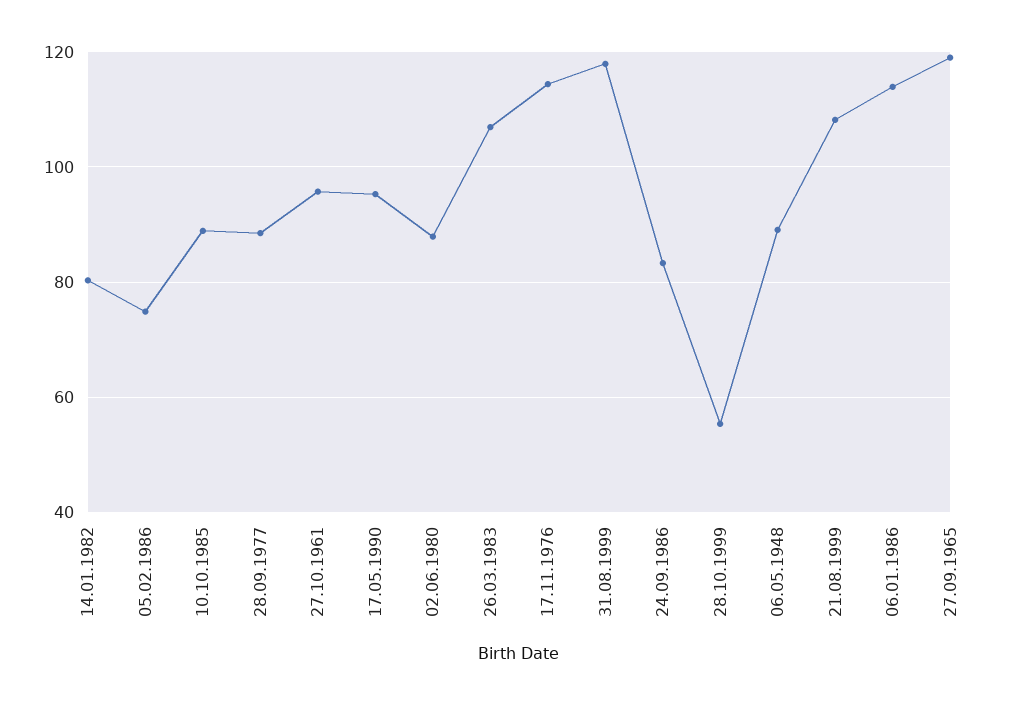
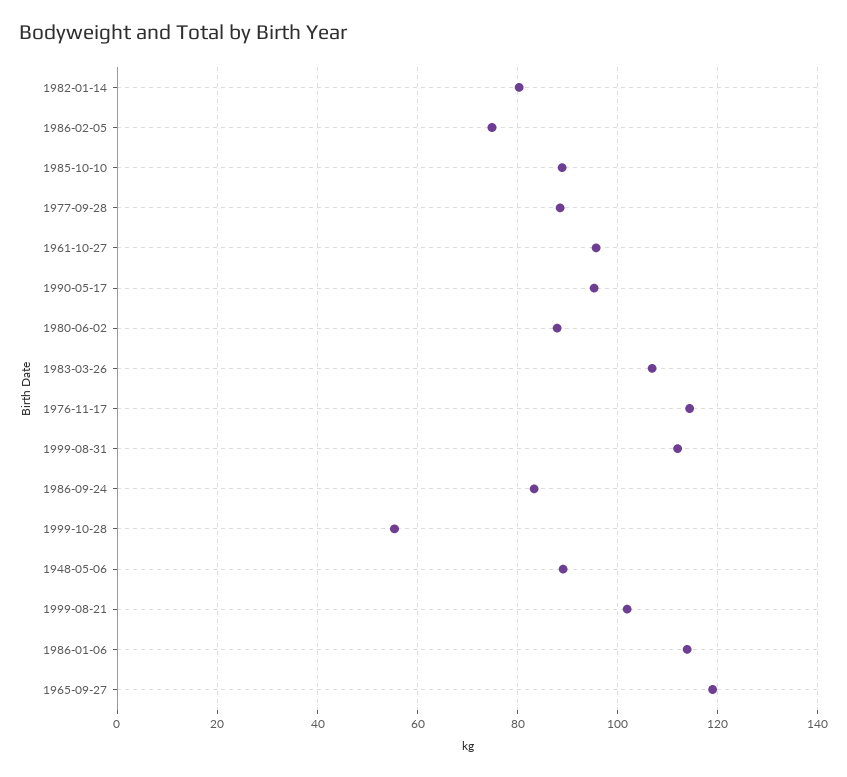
31.08.1999: 118 -> 112
21.08.1999: 108 -> 102

